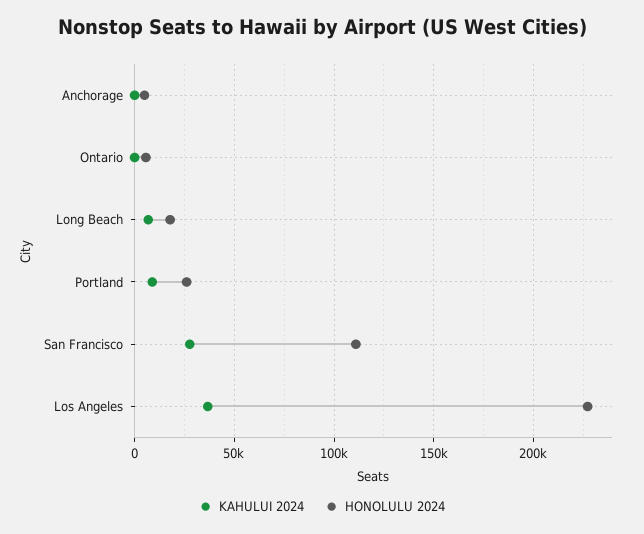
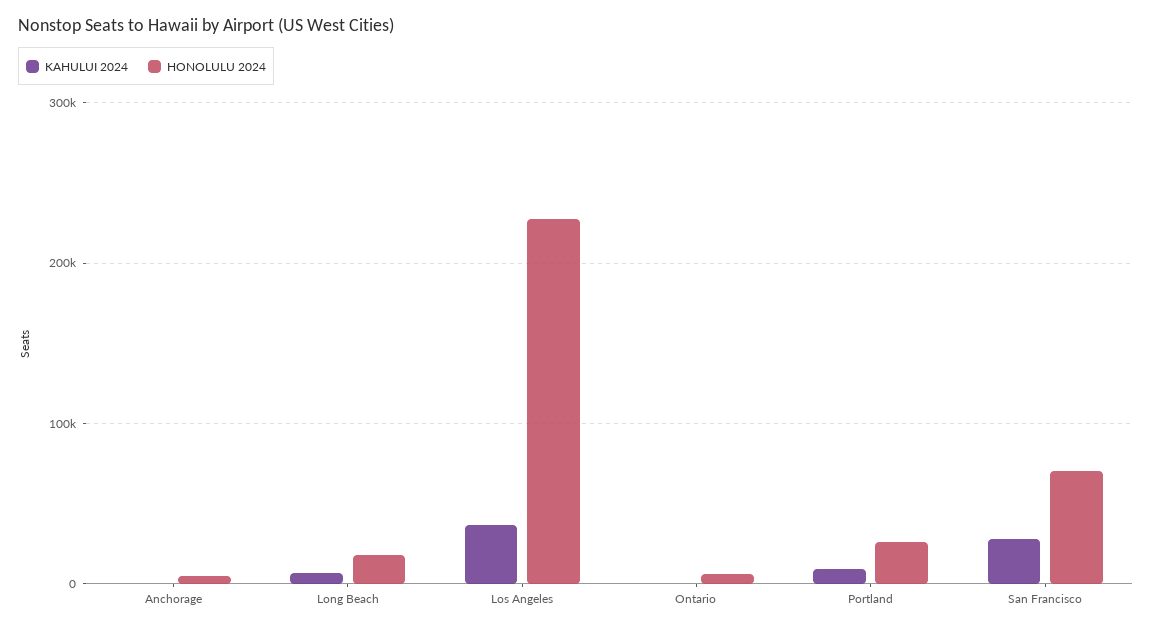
HONOLULU 2024, San Francisco: 110000 -> 70000

